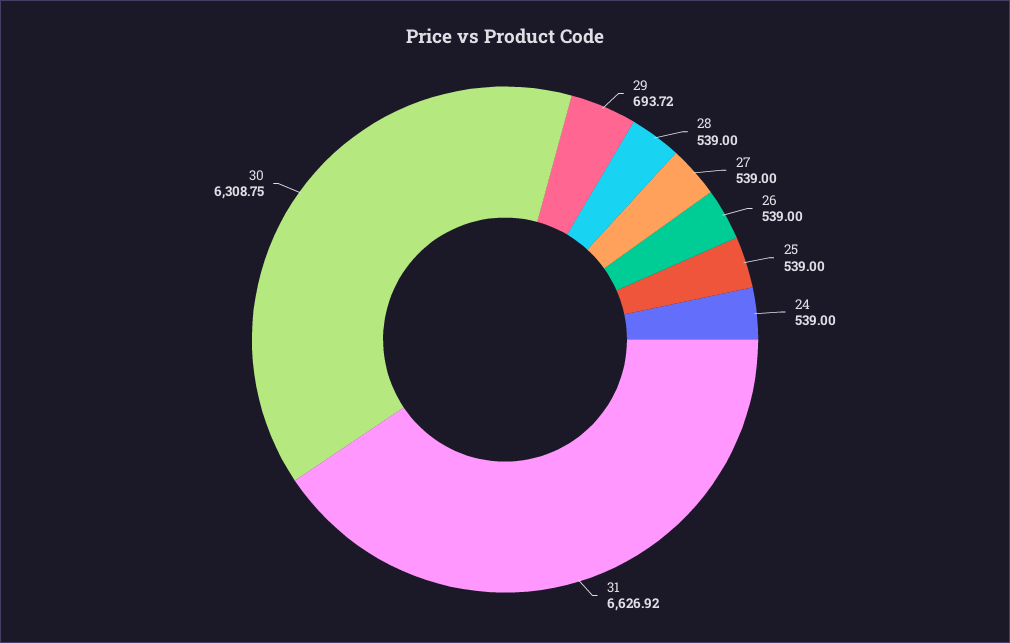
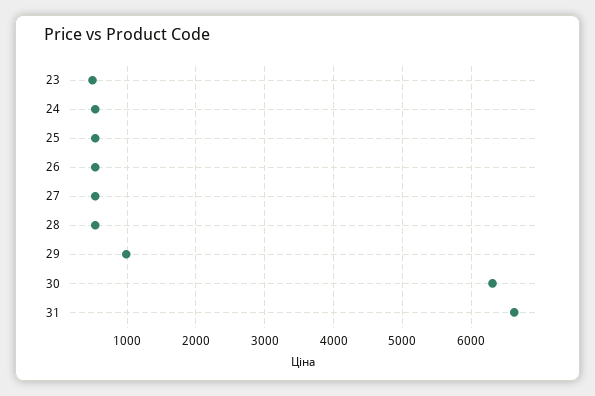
29: 693.72 -> 1000
23: none -> 500

